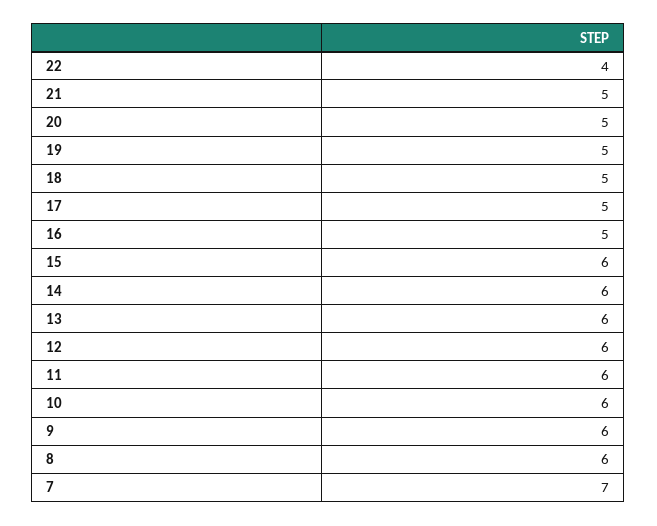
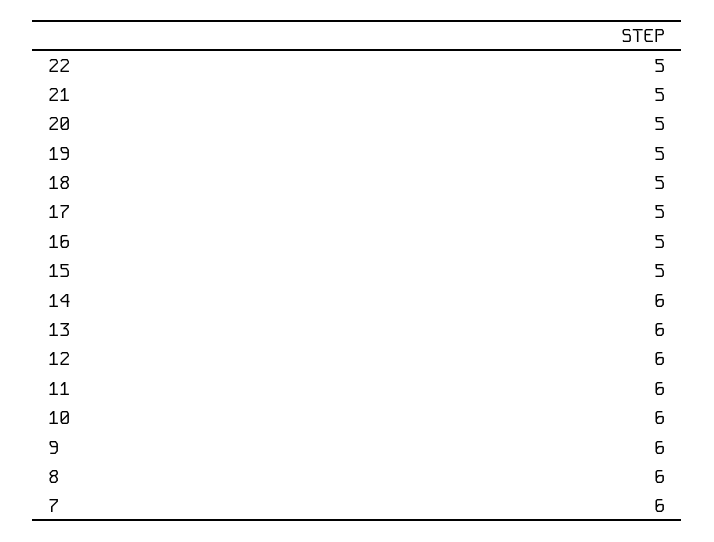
22: 4 -> 5
15: 6 -> 5
7: 7 -> 6

